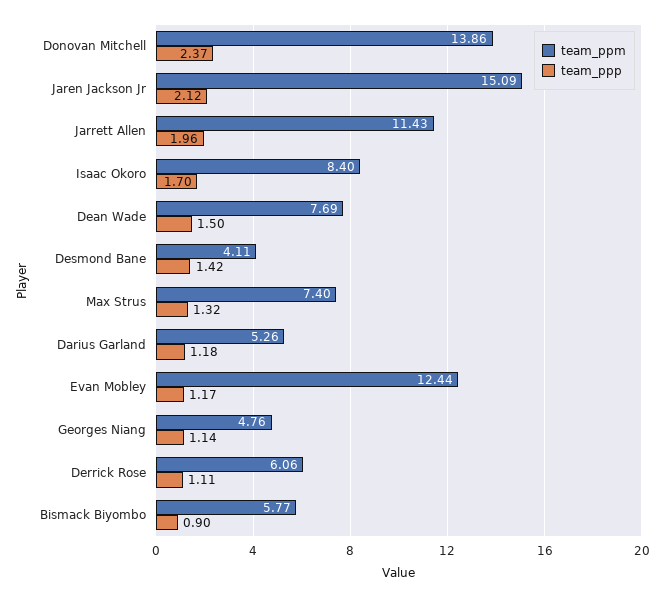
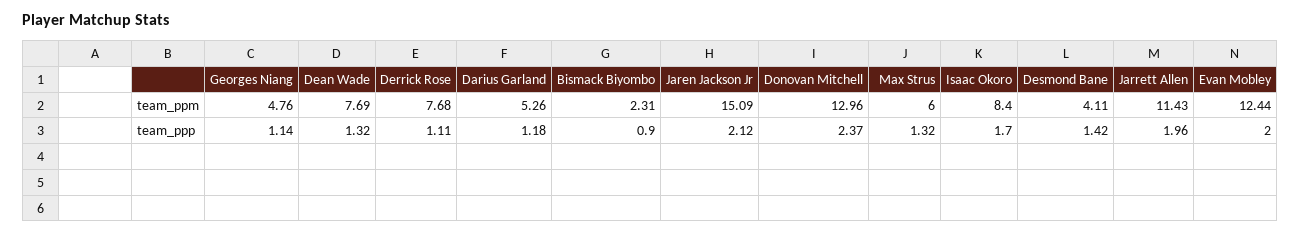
team_ppm, Donovan Mitchell: 13.86 -> 12.96
team_ppp, Dean Wade: 1.5 -> 1.32
team_ppm, Max Strus: 7.4 -> 6
team_ppp, Evan Mobley: 1.17 -> 2
team_ppm, Derrick Rose: 6.06 -> 7.68
team_ppm, Bismack Biyombo: 5.77 -> 2.31

